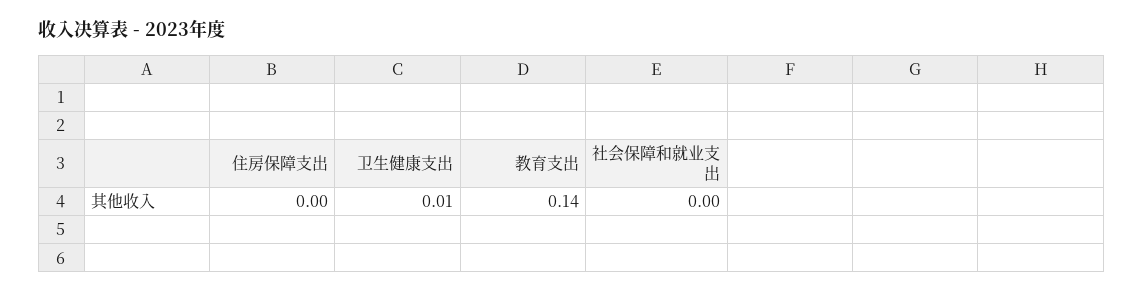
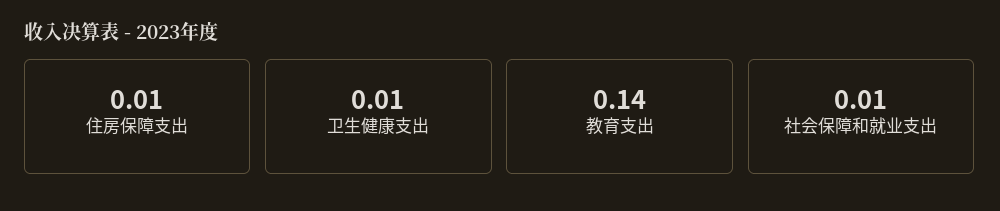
住房保障支出: 0 -> 0.01
社会保障和就业支出: 0 -> 0.01

